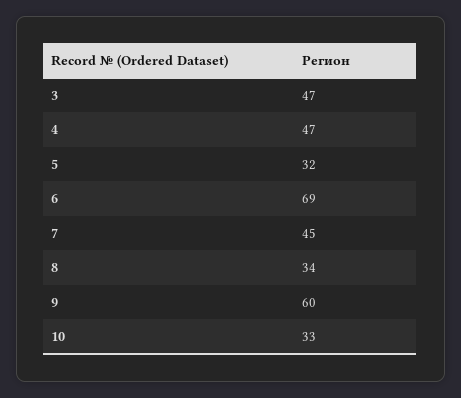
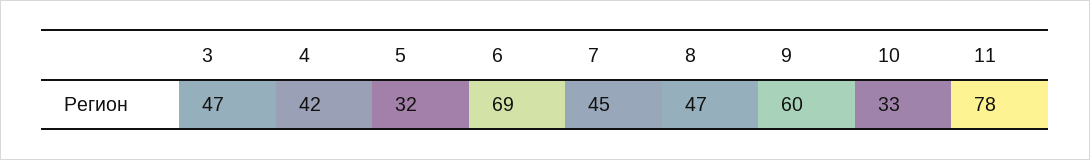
4: 47 -> 42
8: 34 -> 47
11: none -> 78

